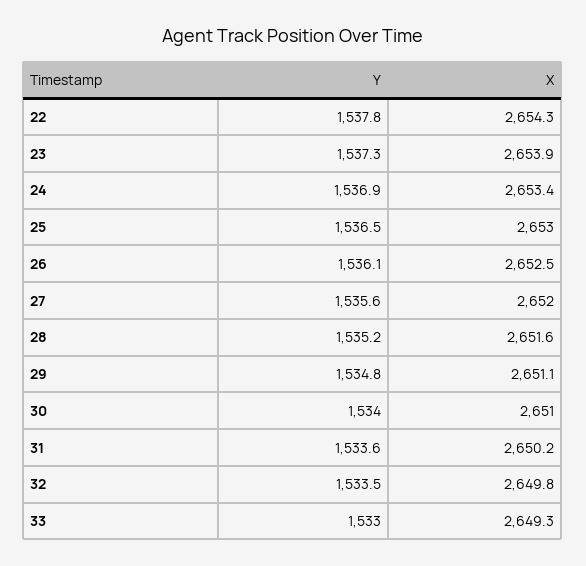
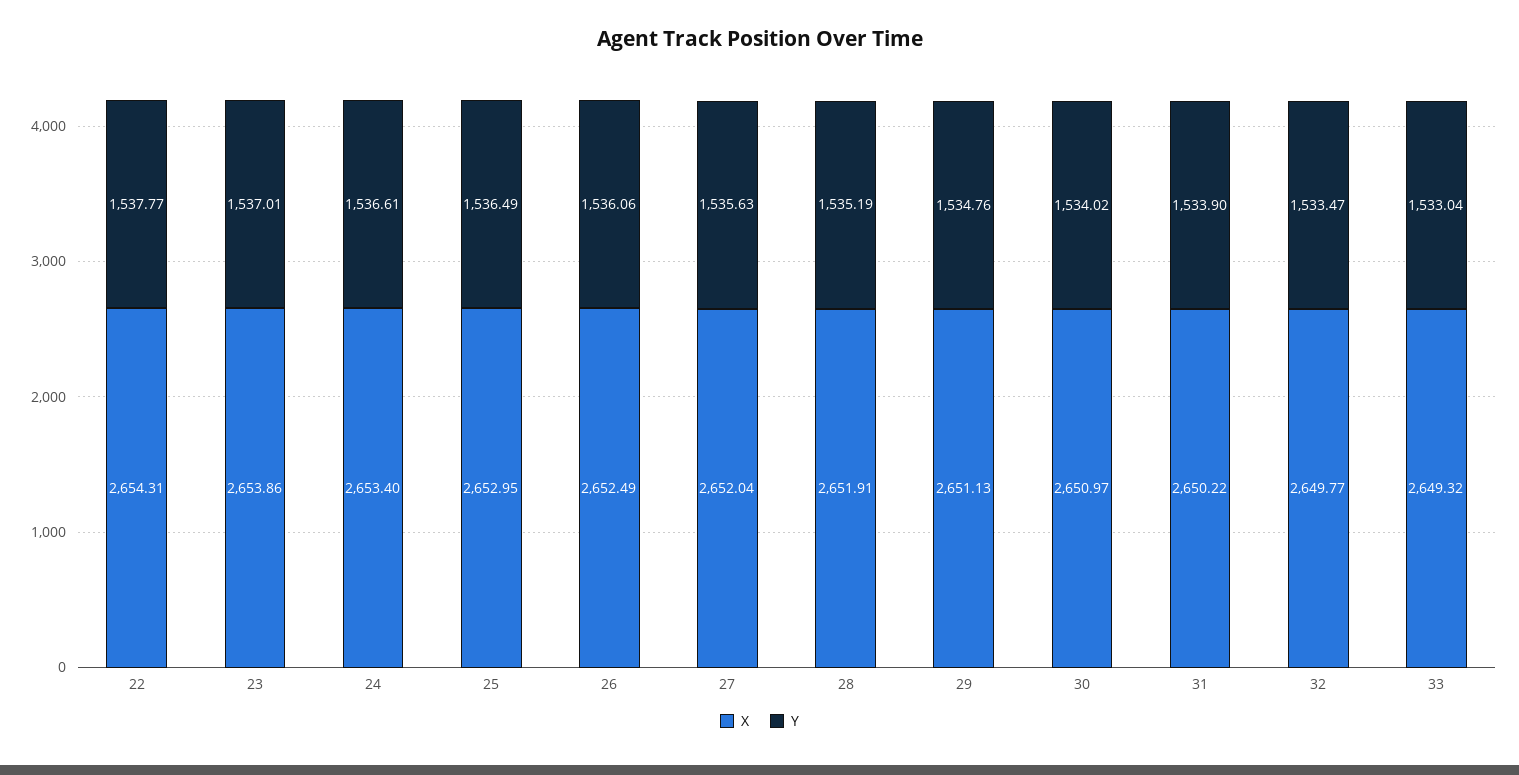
Y, 23: 1537.3 -> 1537.01
Y, 24: 1536.9 -> 1536.61
X, 28: 2651.6 -> 2651.91
Y, 31: 1533.6 -> 1533.9

